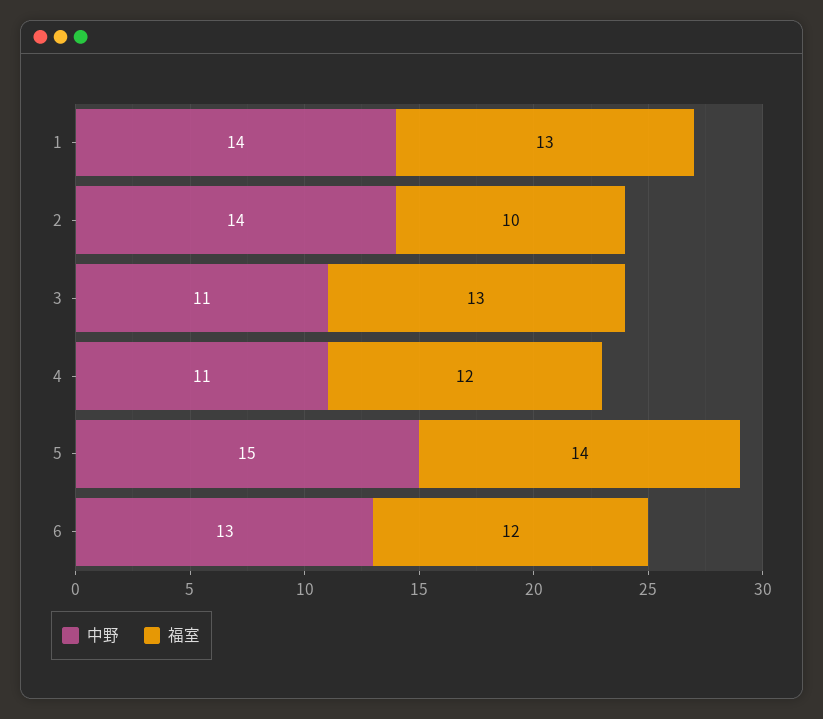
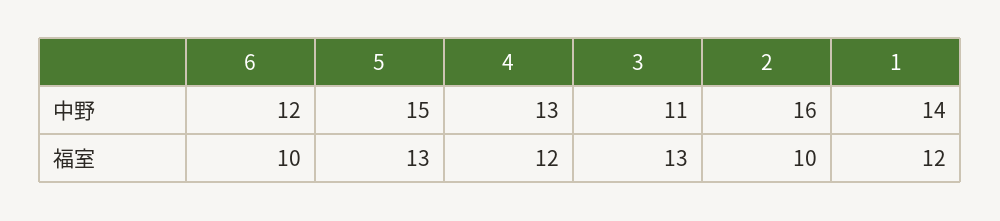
福室, 1: 13 -> 12
中野, 2: 14 -> 16
中野, 4: 11 -> 13
福室, 5: 14 -> 13
中野, 6: 13 -> 12
福室, 6: 12 -> 10

